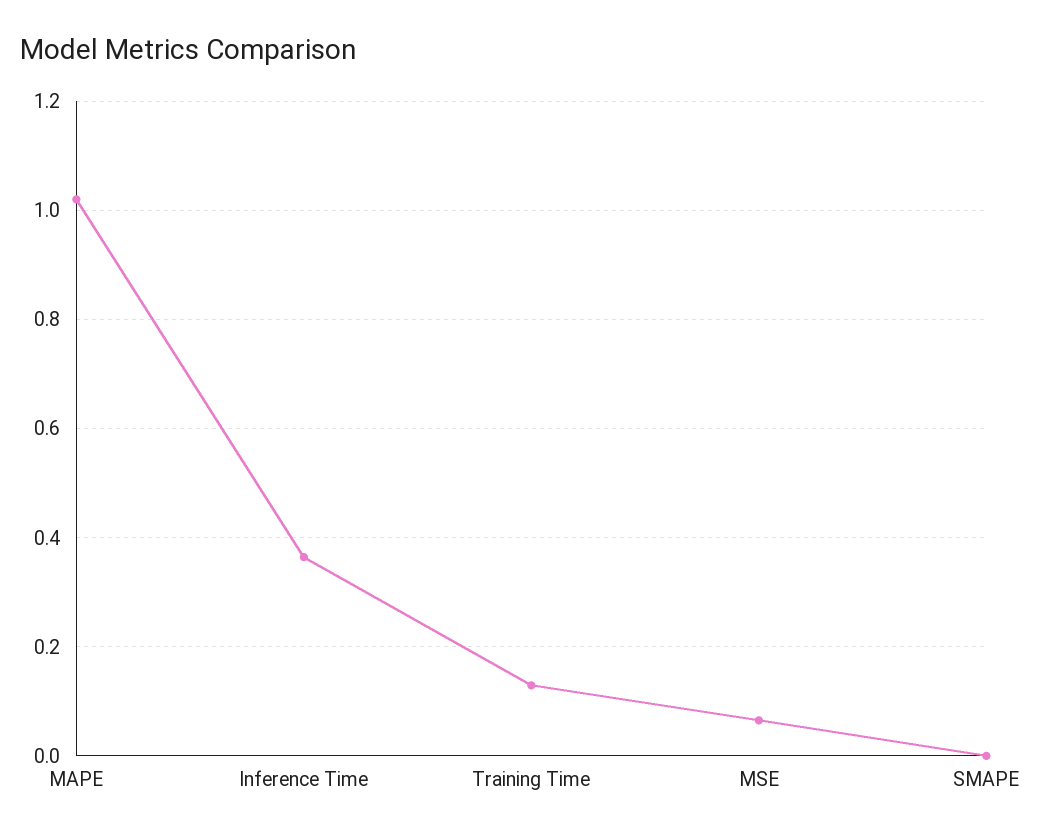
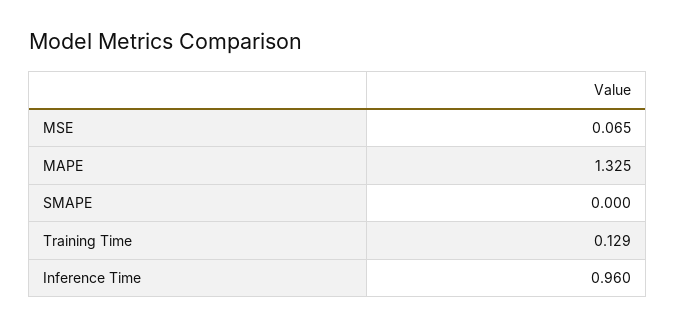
MAPE: 1.02 -> 1.325
Inference Time: 0.36 -> 0.96

